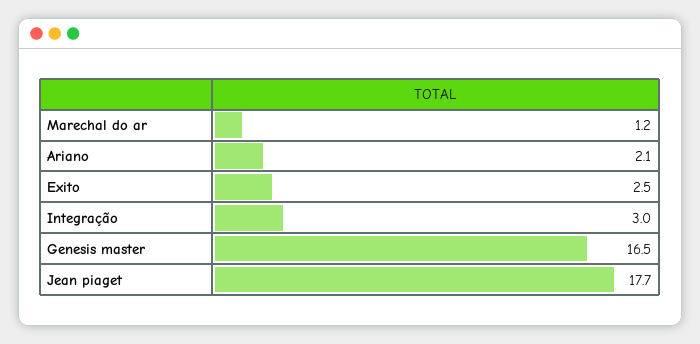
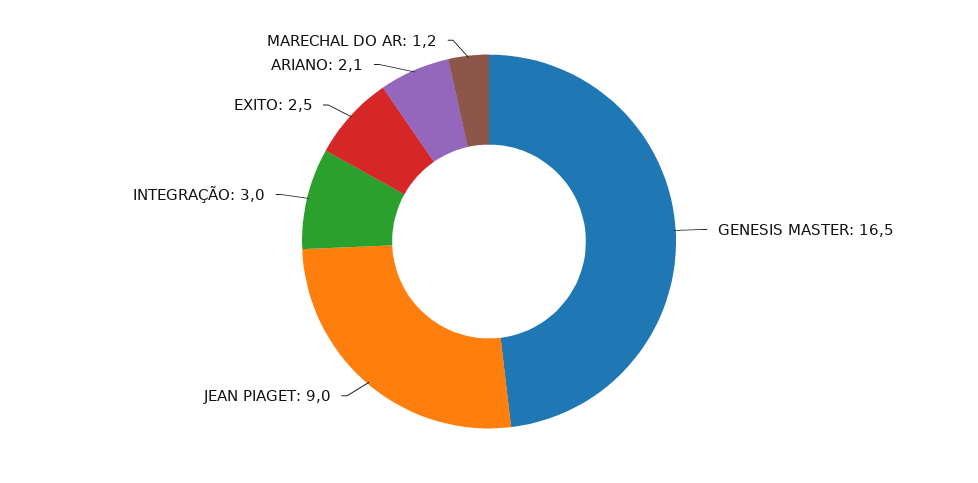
Jean piaget: 17.7 -> 9

